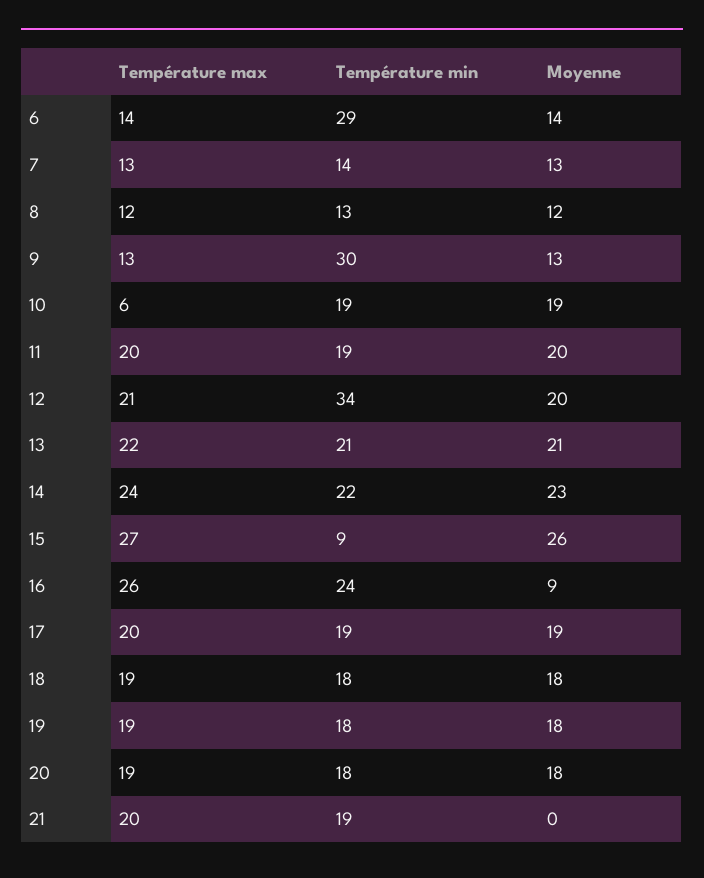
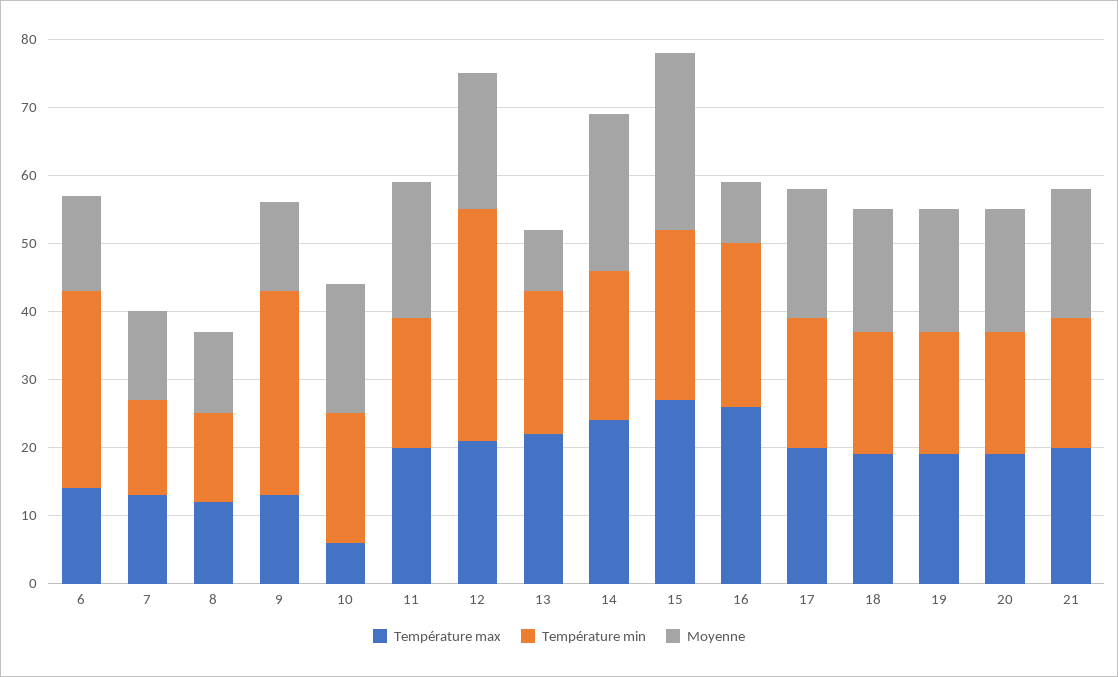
Moyenne, 13: 21 -> 10
Température min, 15: 9 -> 25
Moyenne, 21: 0 -> 20

